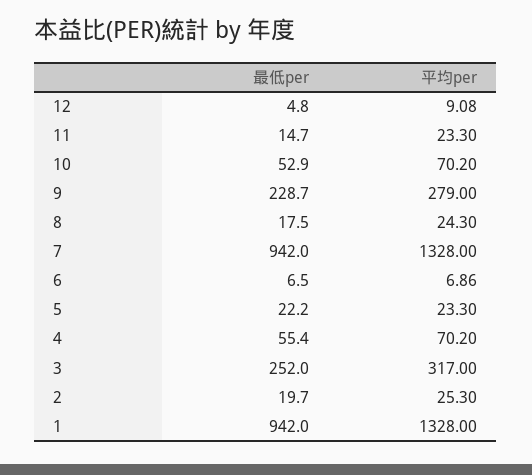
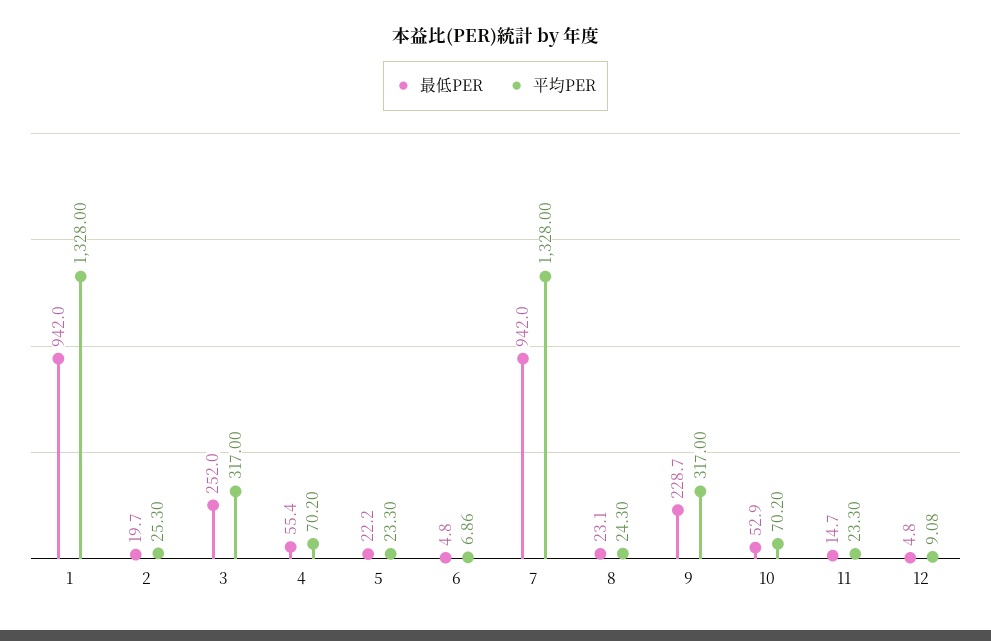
平均per, 9: 279 -> 317
最低per, 8: 17.5 -> 23.1
最低per, 6: 6.5 -> 4.8

